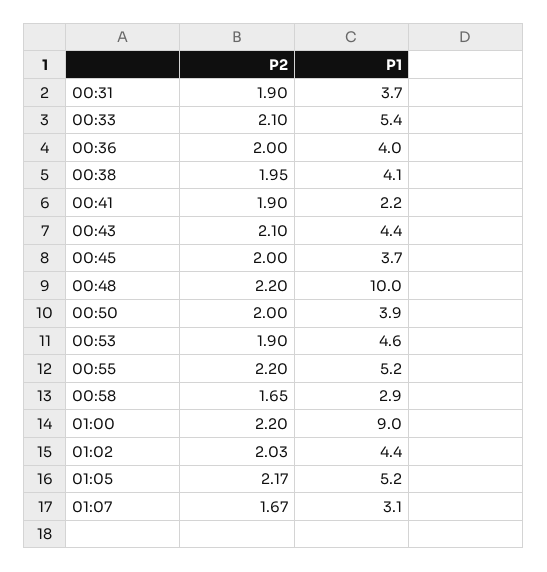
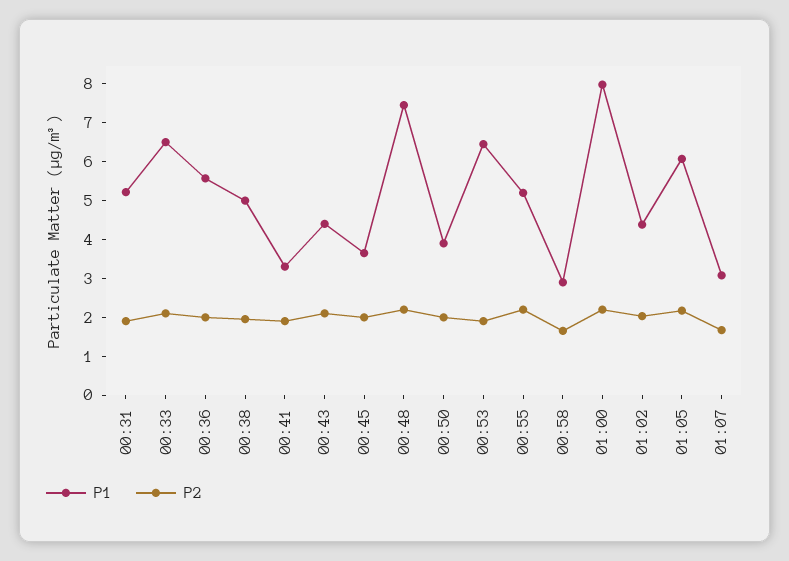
P1, 00:31: 3.7 -> 5.25
P1, 00:33: 5.4 -> 6.5
P1, 00:36: 4 -> 5.5
P1, 00:38: 4.1 -> 5
P1, 00:41: 2.2 -> 3.25
P1, 00:48: 10 -> 7.5
P1, 00:53: 4.6 -> 6.5
P1, 01:00: 9 -> 8
P1, 01:05: 5.2 -> 6

